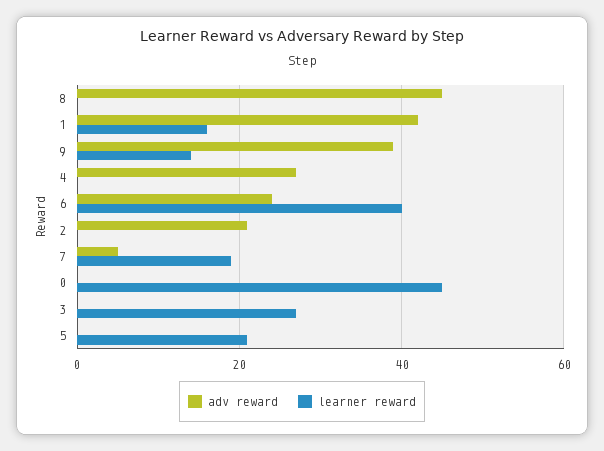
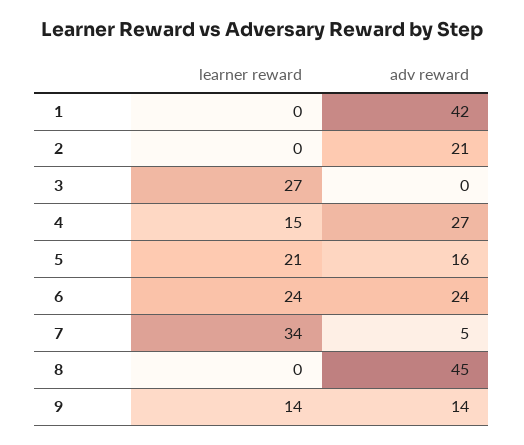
learner reward, 1: 15 -> 0
adv reward, 9: 40 -> 14
learner reward, 4: 0 -> 15
learner reward, 6: 40 -> 24
learner reward, 7: 20 -> 34
adv reward, 0: 0 -> none
learner reward, 0: 45 -> none
adv reward, 5: 0 -> 16

